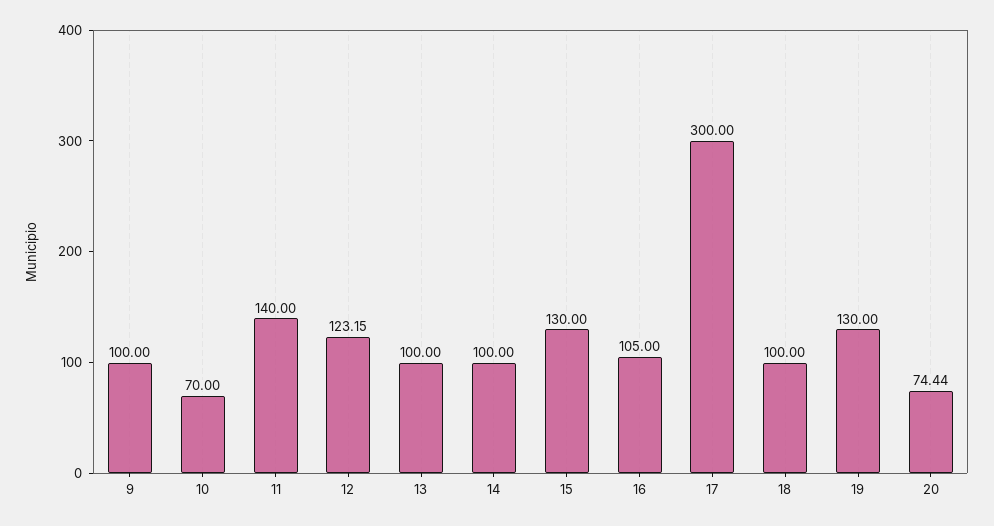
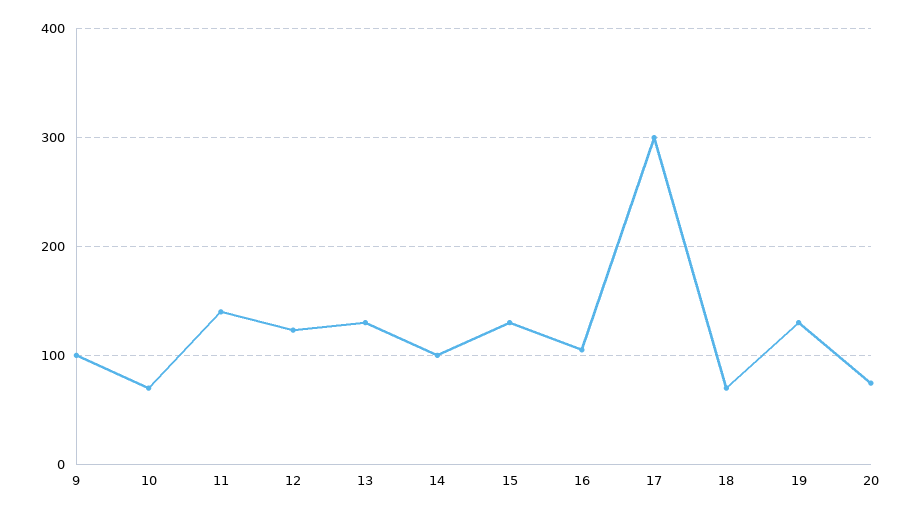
13: 100 -> 130
18: 100 -> 70

